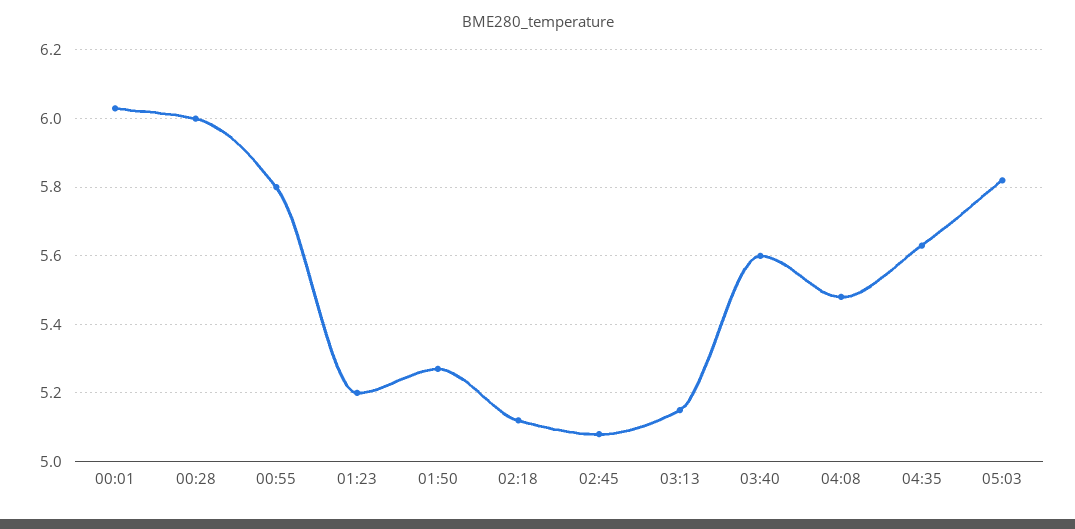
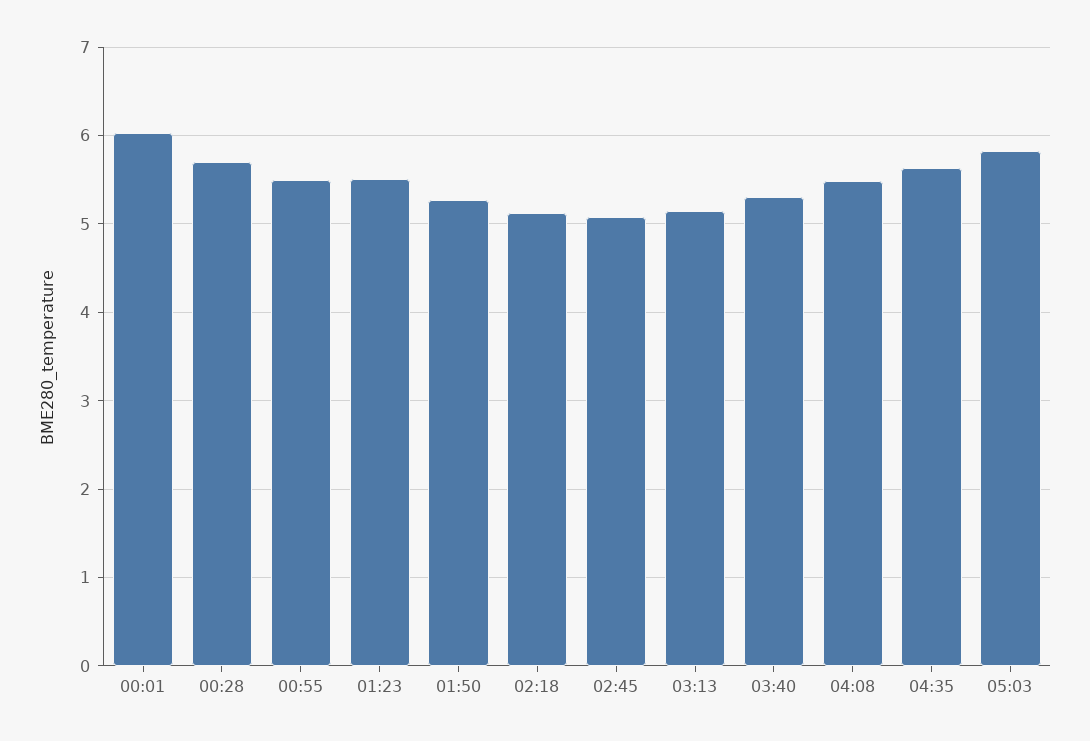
00:28: 6 -> 5.7
00:55: 5.8 -> 5.5
01:23: 5.2 -> 5.5
03:40: 5.6 -> 5.3

